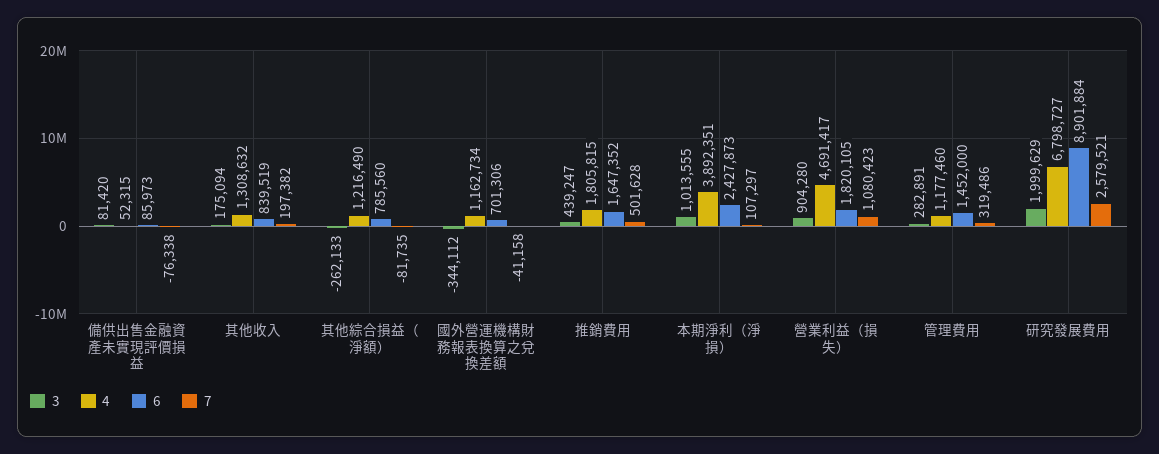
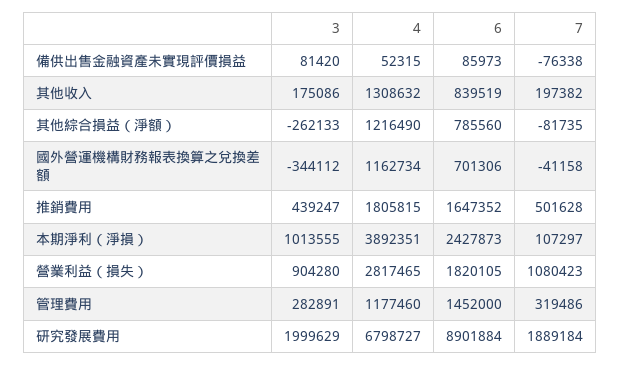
3, 其他收入: 175094 -> 175086
4, 營業利益（損失）: 4691417 -> 2817465
7, 研究發展費用: 2579521 -> 1889184

